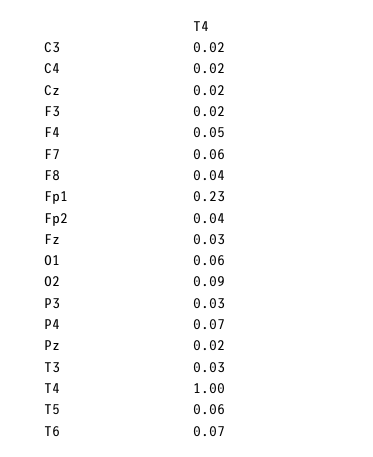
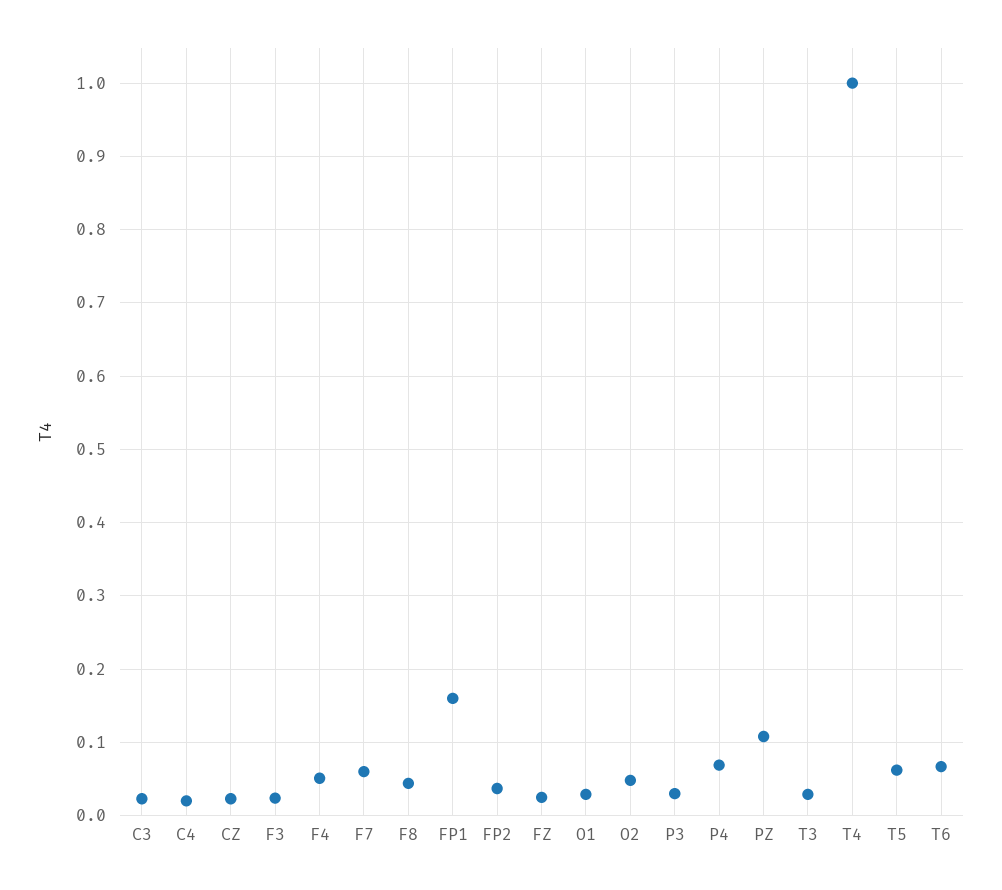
Fp1: 0.23 -> 0.16
O1: 0.06 -> 0.03
O2: 0.09 -> 0.05
Pz: 0.02 -> 0.11

